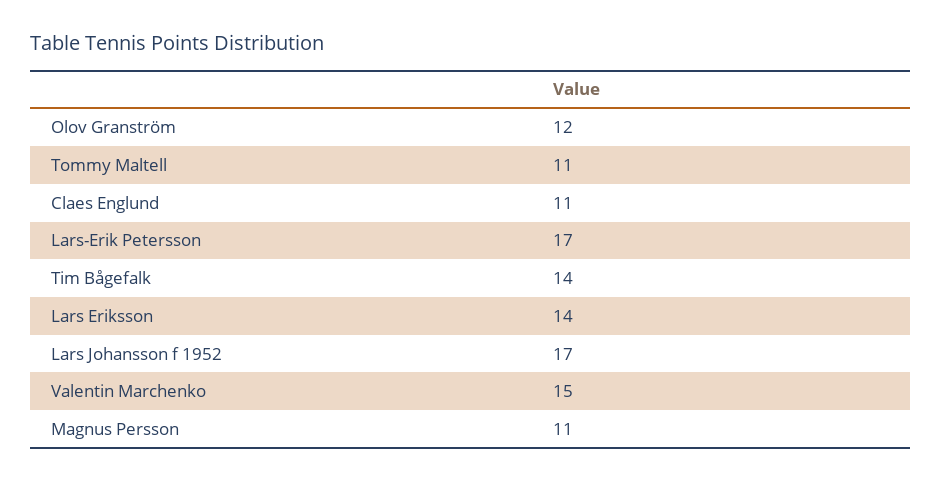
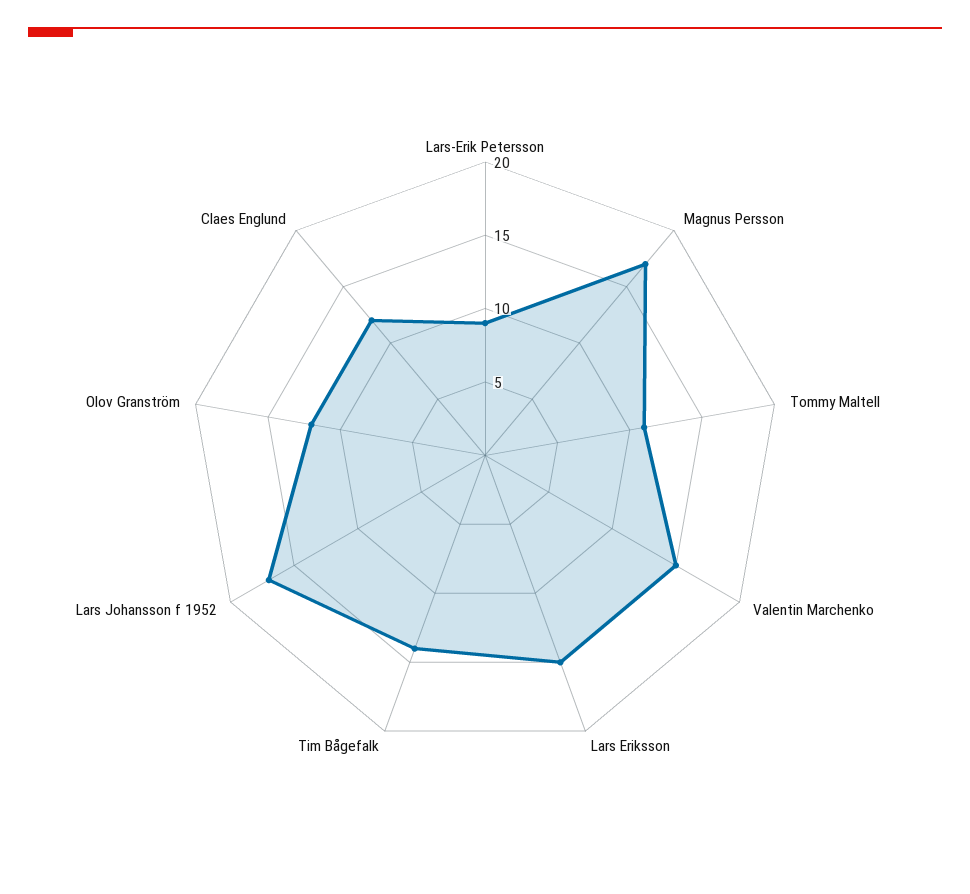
Claes Englund: 11 -> 12
Lars-Erik Petersson: 17 -> 9
Lars Eriksson: 14 -> 15
Magnus Persson: 11 -> 17

